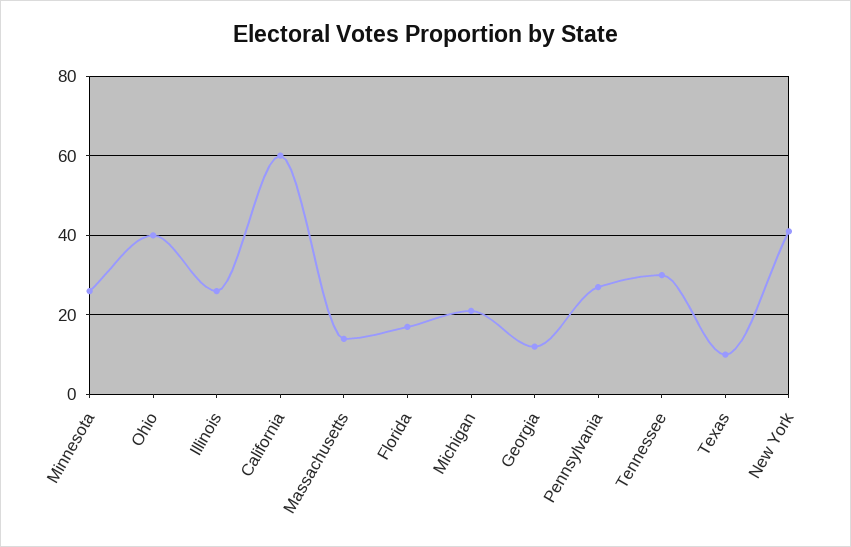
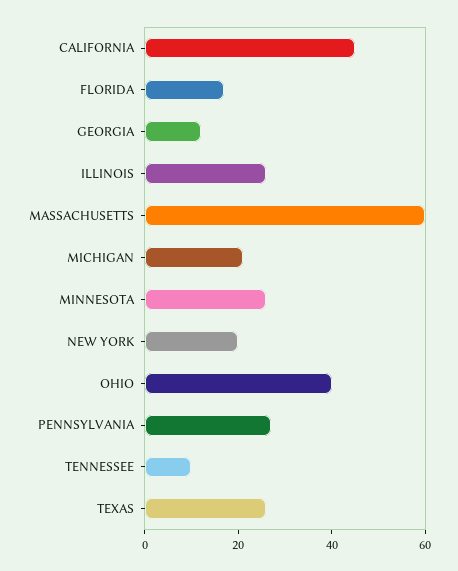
California: 60 -> 45
Massachusetts: 15 -> 60
Tennessee: 30 -> 10
Texas: 10 -> 25
New York: 40 -> 20

